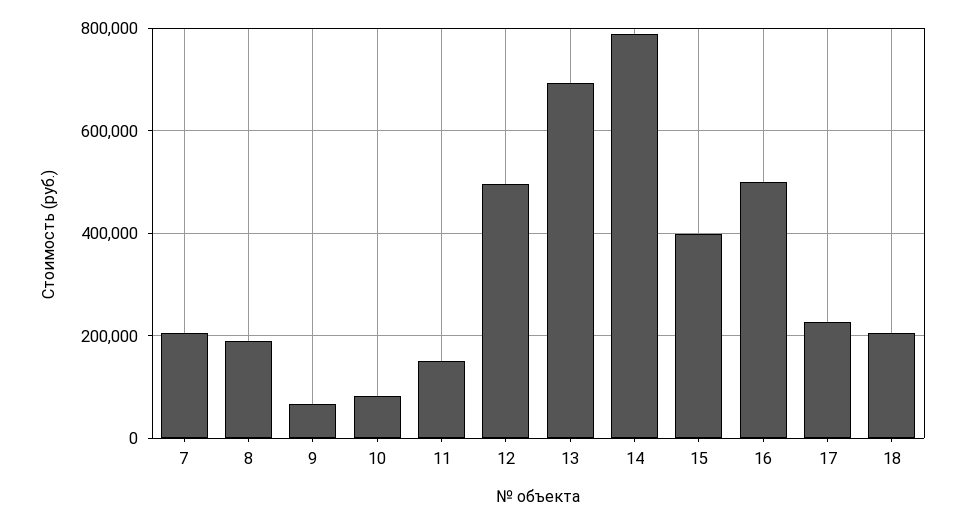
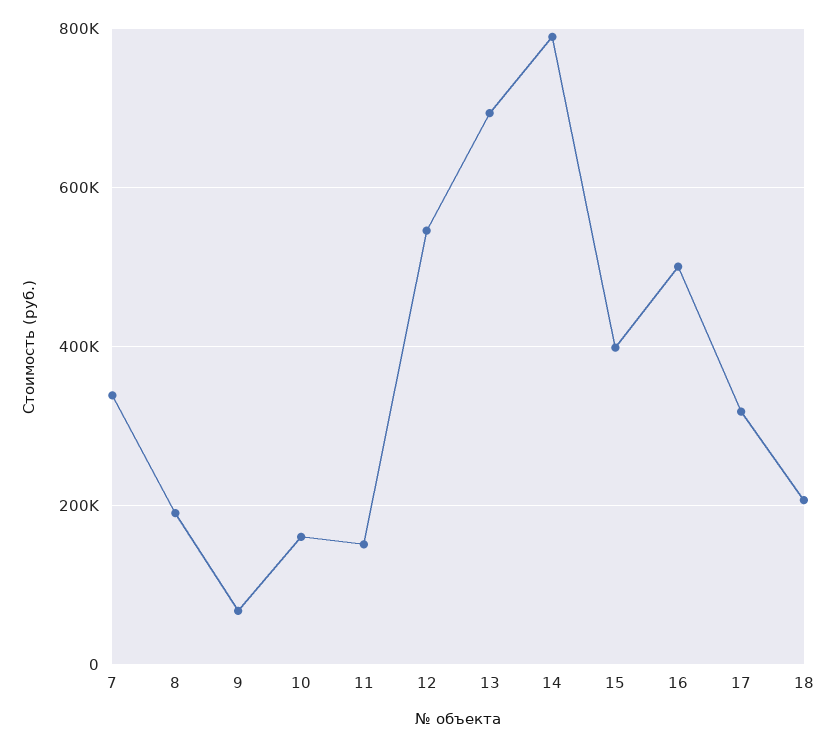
7: 200000 -> 340000
10: 80000 -> 160000
12: 500000 -> 540000
17: 220000 -> 320000

